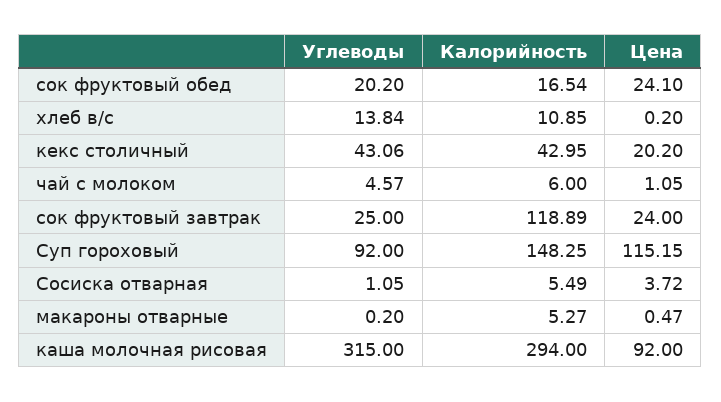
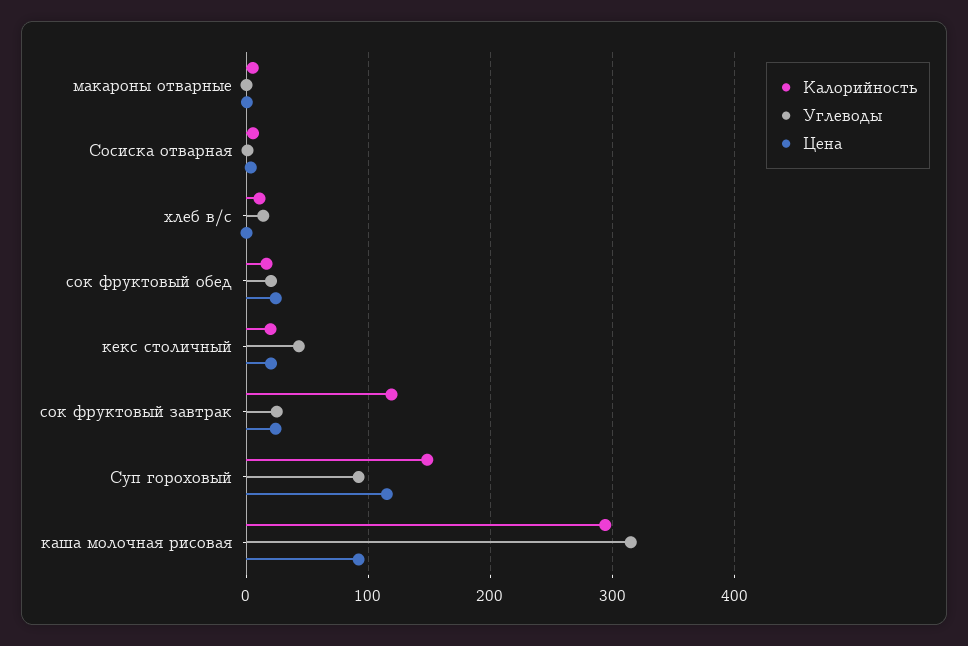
Калорийность, кекс столичный: 42.95 -> 20
Углеводы, чай с молоком: 4.57 -> none
Калорийность, чай с молоком: 6 -> none
Цена, чай с молоком: 1.05 -> none

